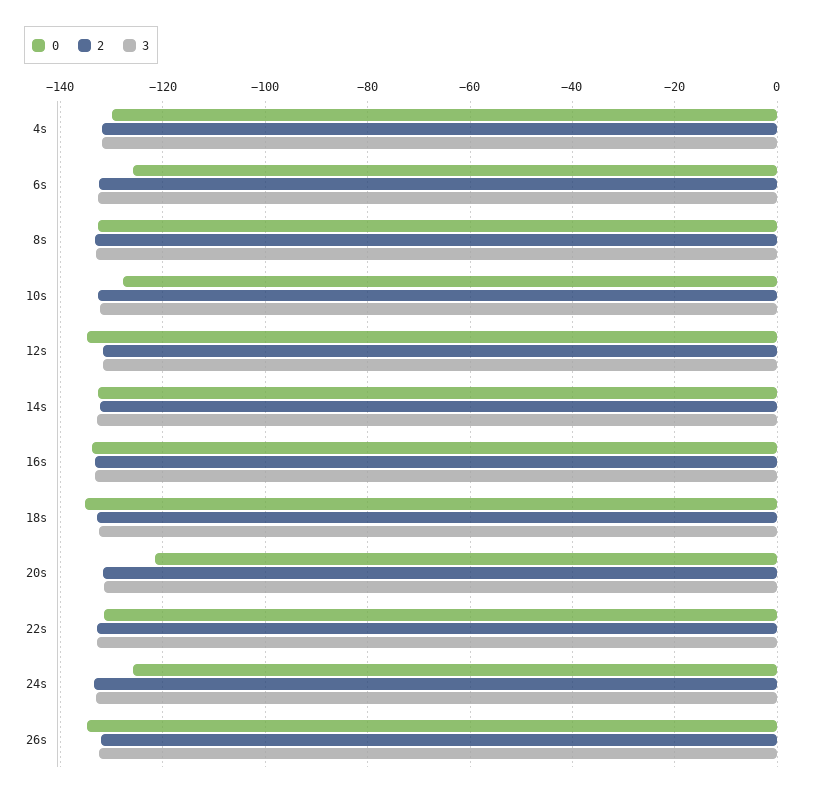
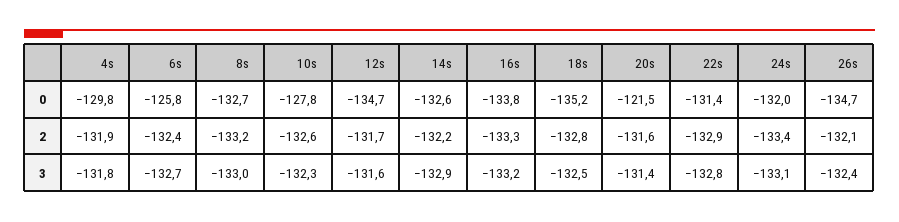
0, 24s: -126 -> -132

